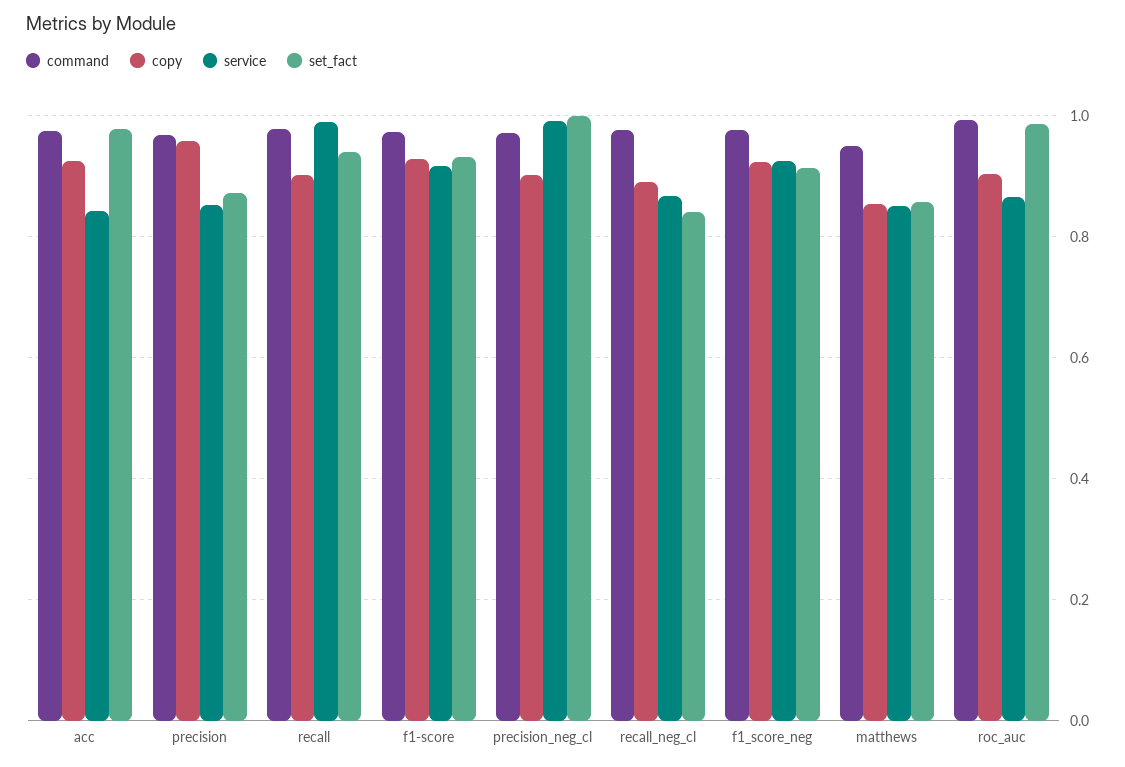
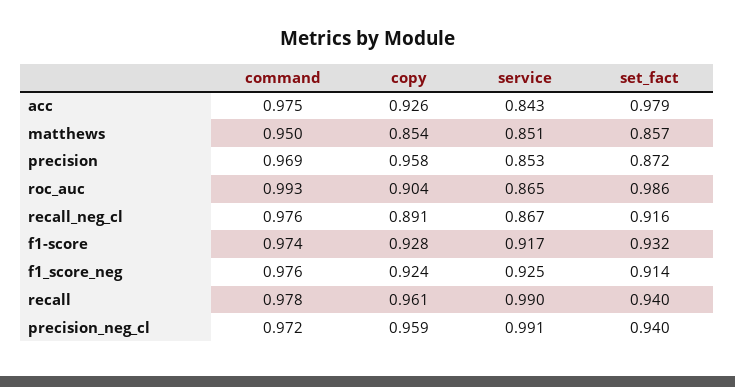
copy, recall: 0.9 -> 0.961
copy, precision_neg_cl: 0.9 -> 0.959
set_fact, precision_neg_cl: 1 -> 0.94
set_fact, recall_neg_cl: 0.84 -> 0.916

